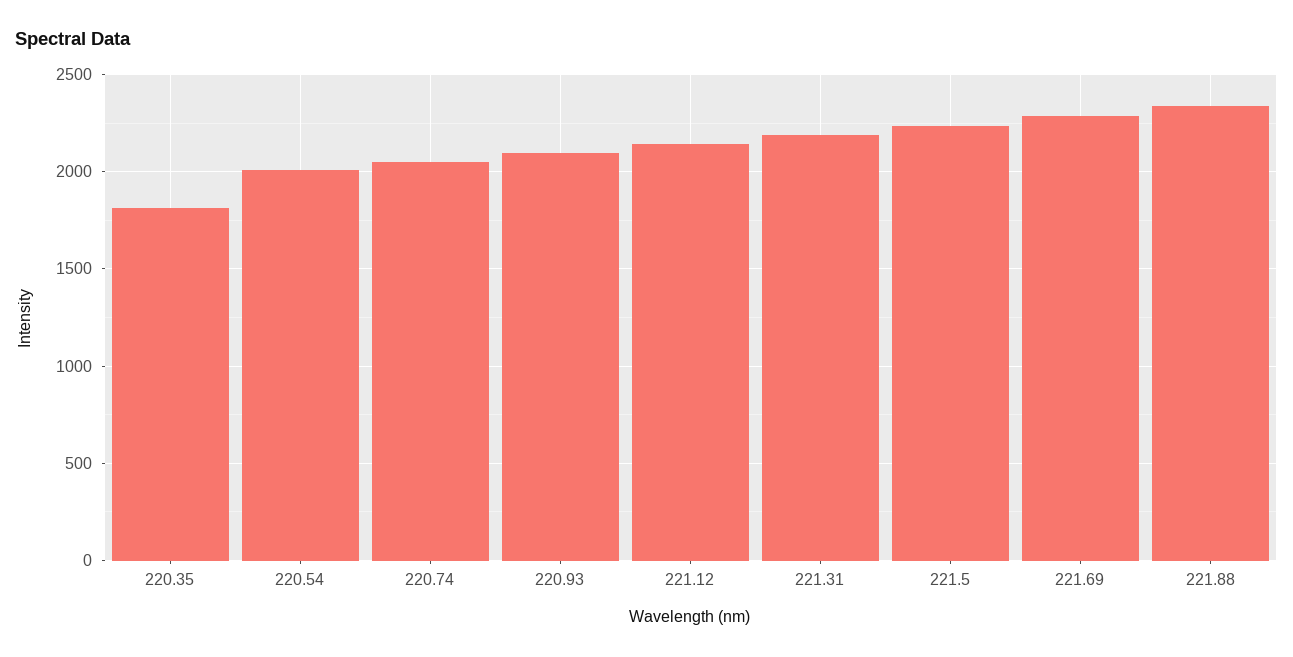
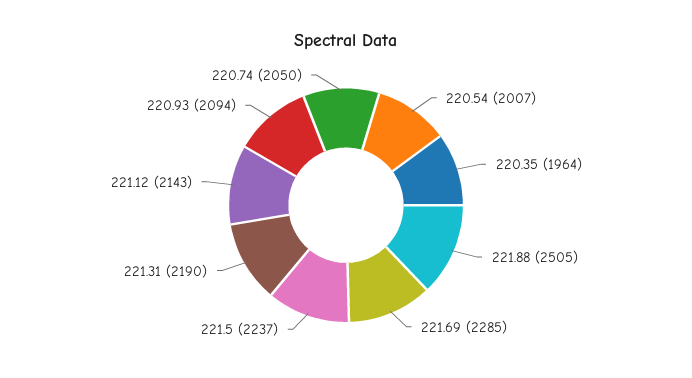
220.35: 1800 -> 1964
221.88: 2350 -> 2505

